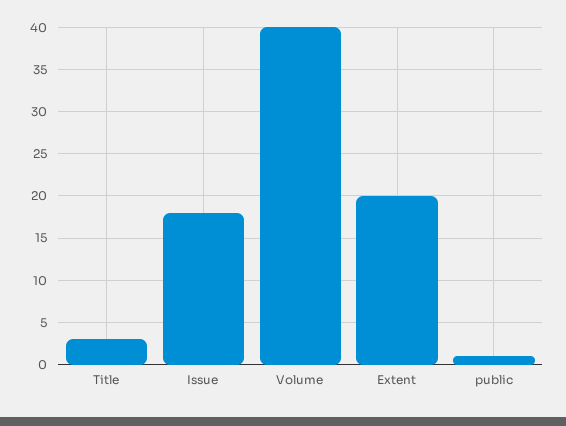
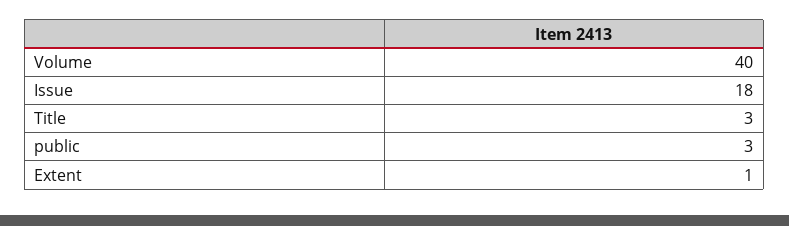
Extent: 20 -> 1
public: 1 -> 3

